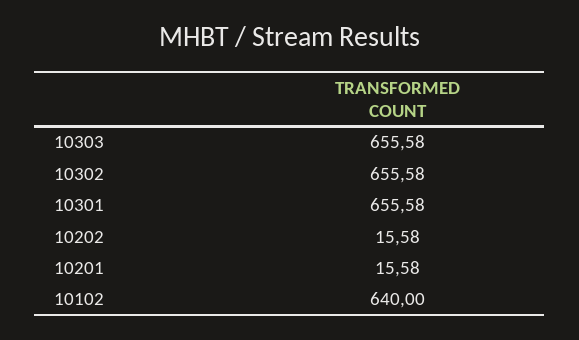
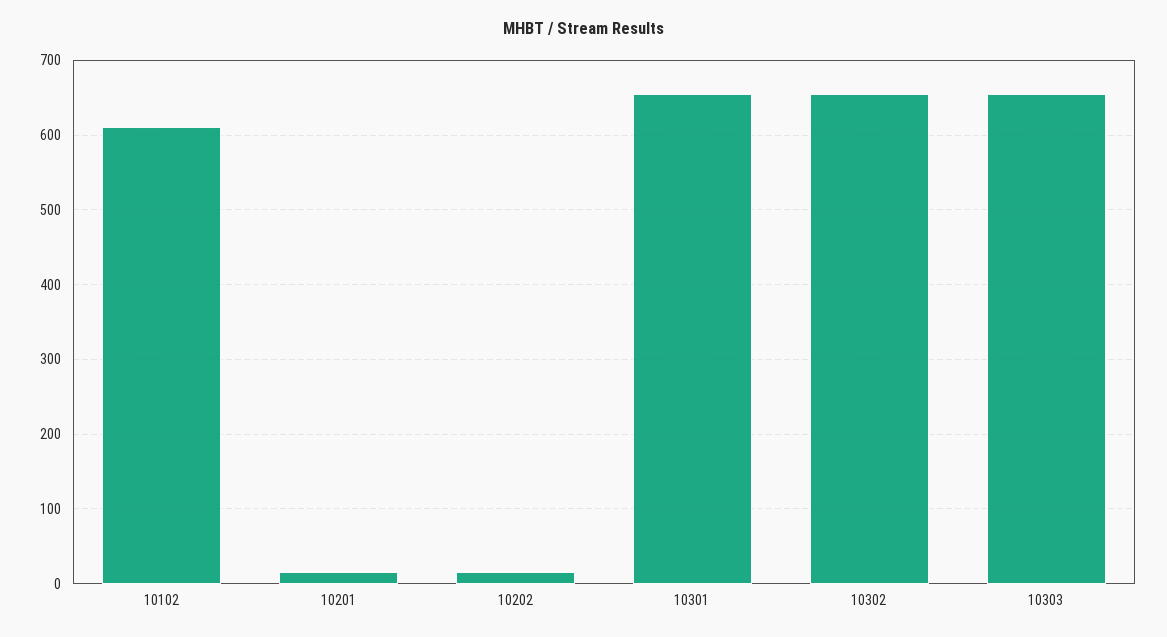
10102: 640 -> 610

